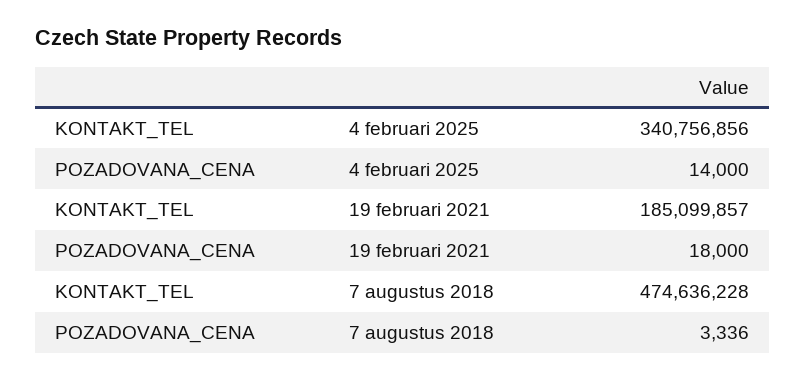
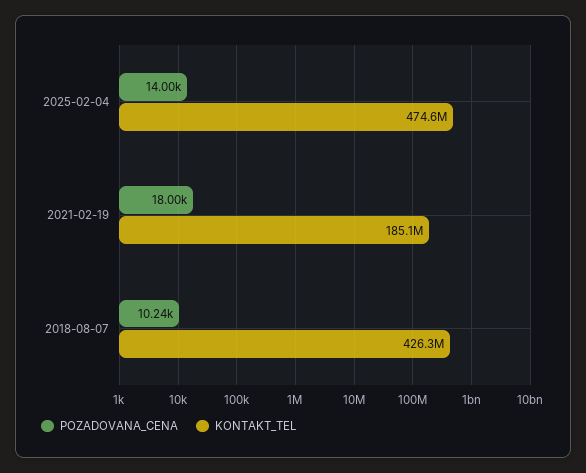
KONTAKT_TEL, 4 februari 2025: 340756856 -> 474600000
KONTAKT_TEL, 7 augustus 2018: 474636228 -> 426300000
POZADOVANA_CENA, 7 augustus 2018: 3336 -> 10240

